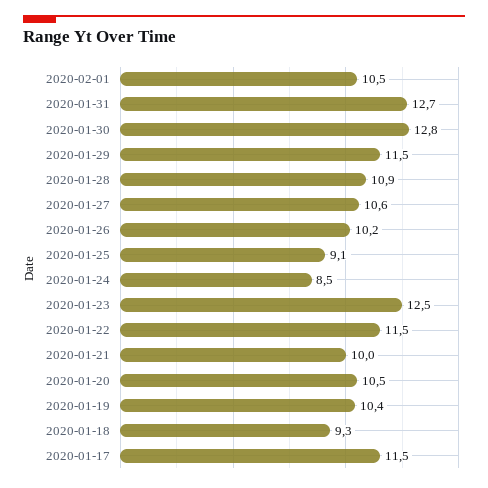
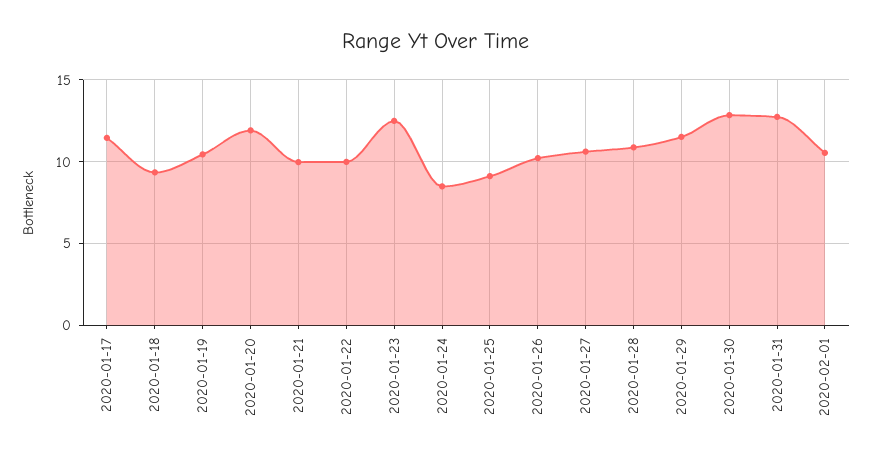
2020-01-22: 11.5 -> 10
2020-01-20: 10.5 -> 12

